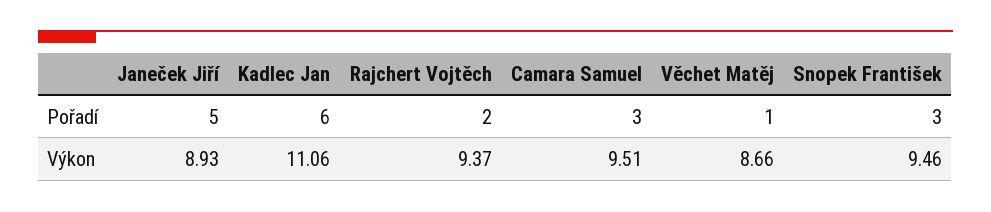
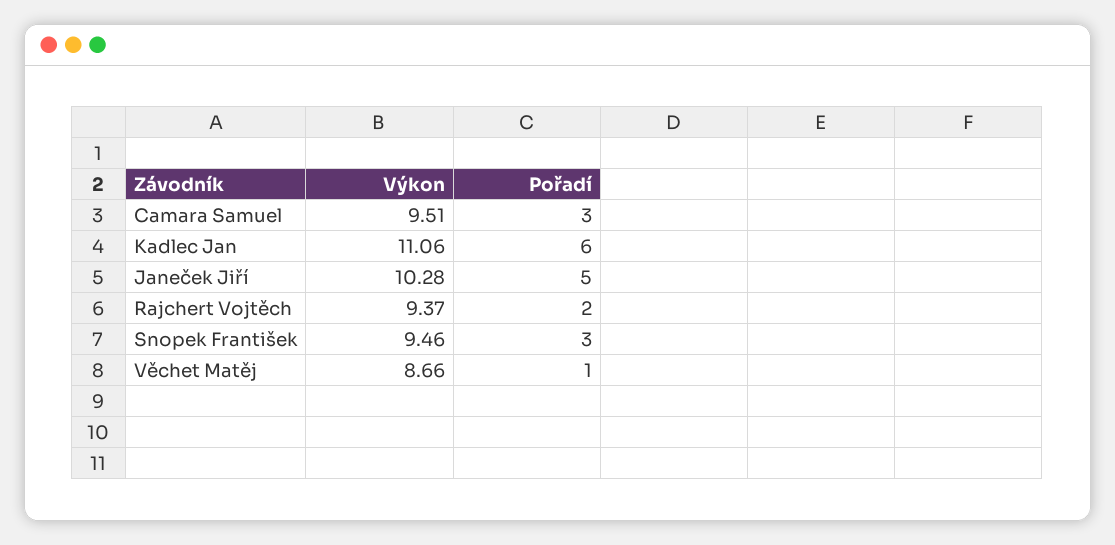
Janeček Jiří, Výkon: 8.93 -> 10.28

